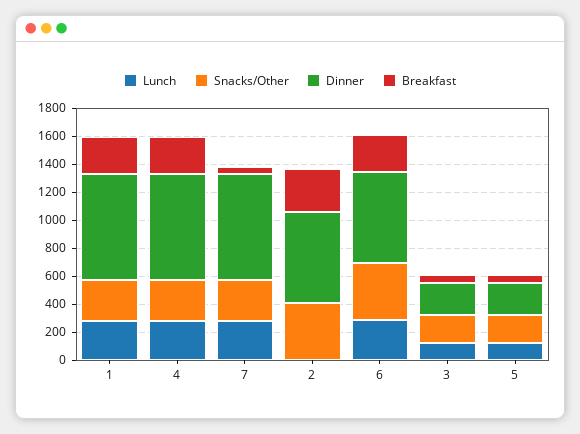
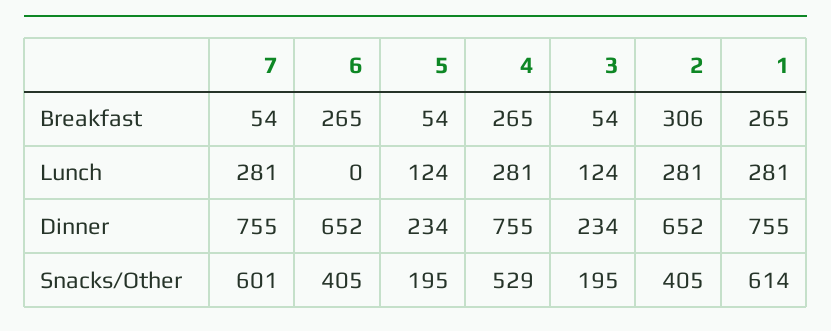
Snacks/Other, 1: 300 -> 614
Snacks/Other, 4: 300 -> 529
Snacks/Other, 7: 300 -> 601
Lunch, 2: 0 -> 281
Lunch, 6: 300 -> 0

